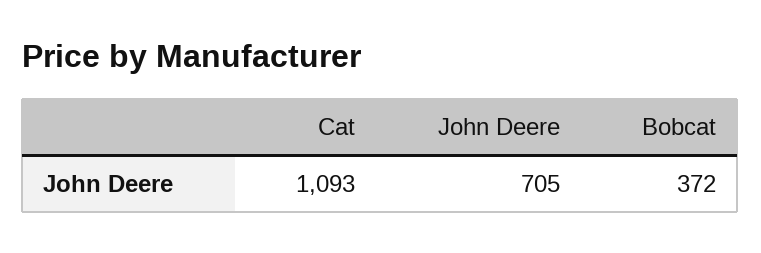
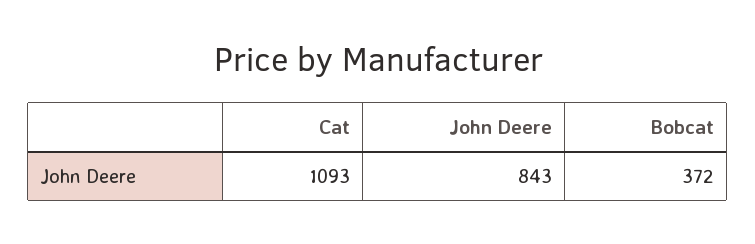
John Deere: 705 -> 843

